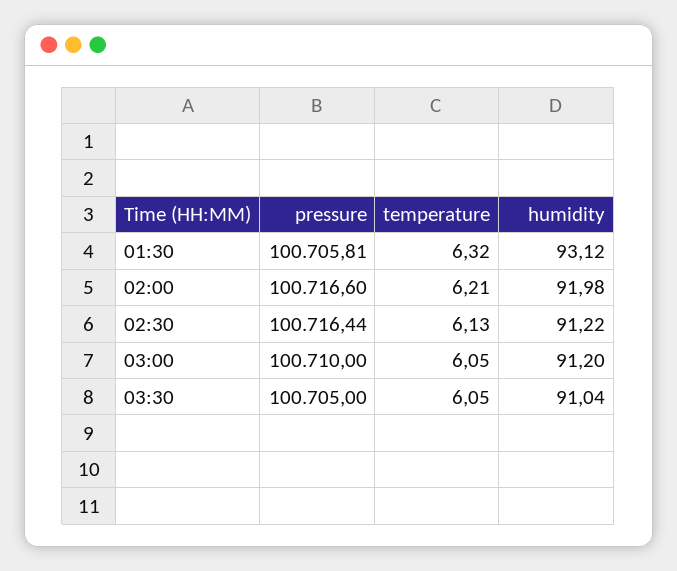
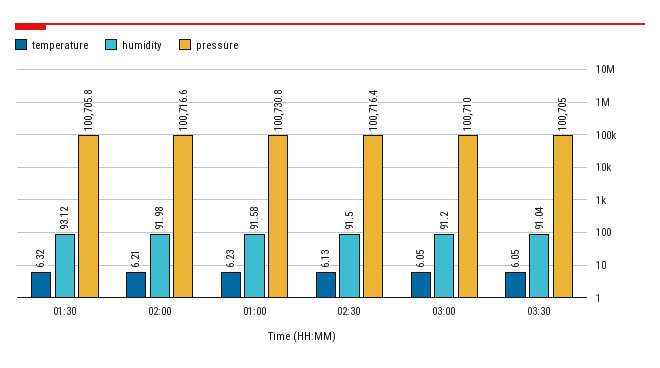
humidity, 02:30: 91.22 -> 91.5
temperature, 01:00: none -> 6.23
humidity, 01:00: none -> 91.58
pressure, 01:00: none -> 100730.8

